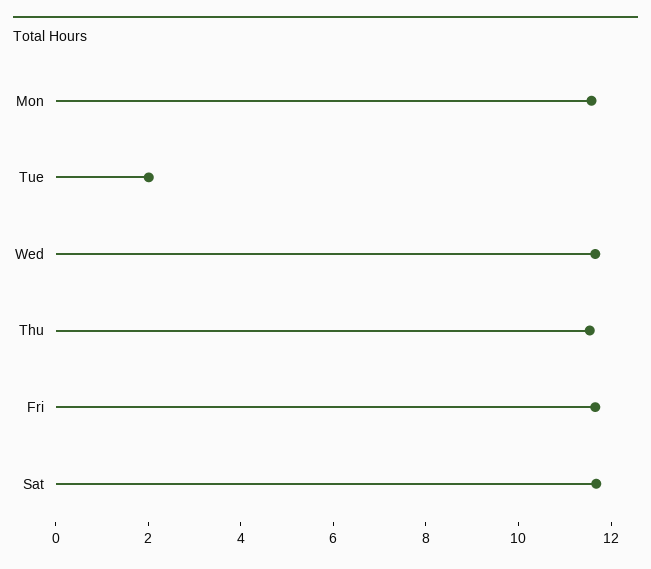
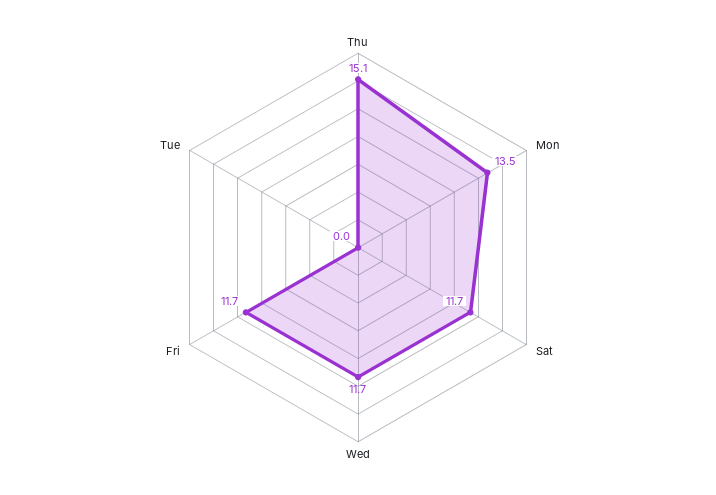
Mon: 11.5 -> 13.5
Tue: 2 -> 0
Thu: 11.5 -> 15.1

